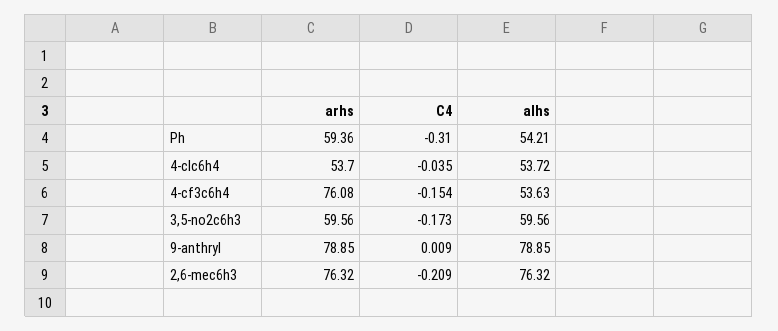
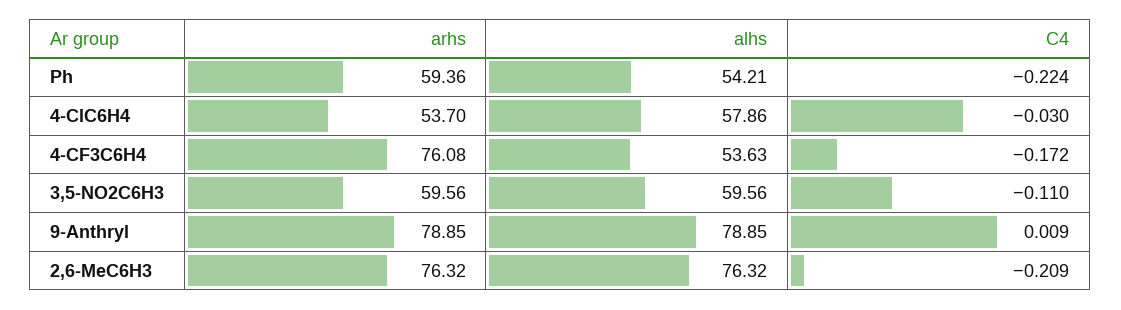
C4, Ph: -0.31 -> -0.224
C4, 4-clc6h4: -0.035 -> -0.03
alhs, 4-clc6h4: 53.72 -> 57.86
C4, 4-cf3c6h4: -0.154 -> -0.172
C4, 3,5-no2c6h3: -0.173 -> -0.11

